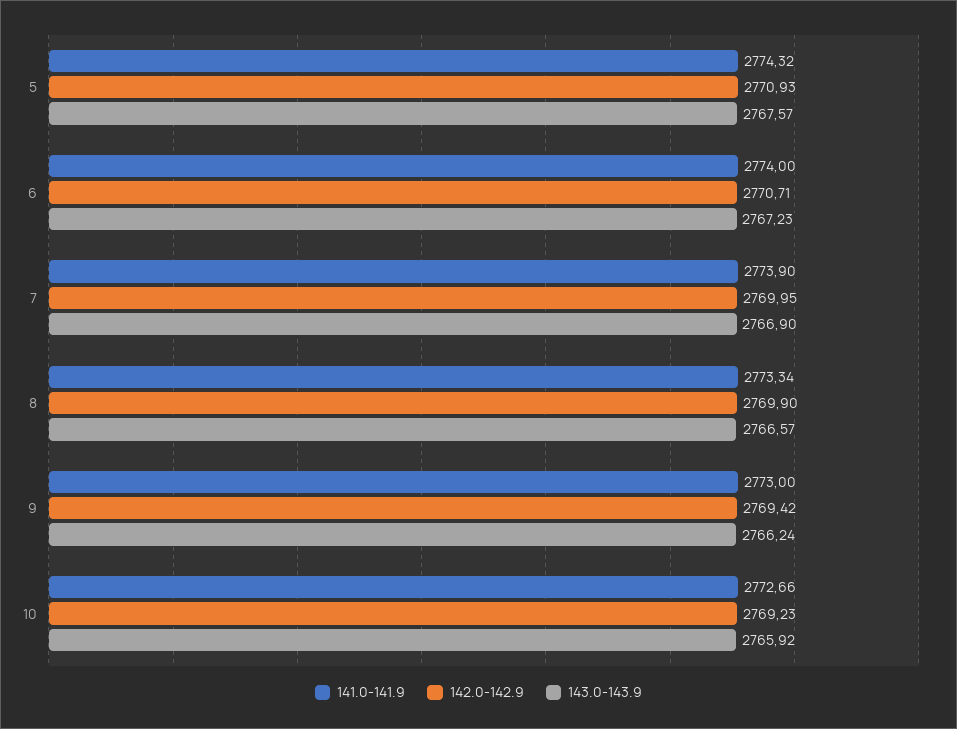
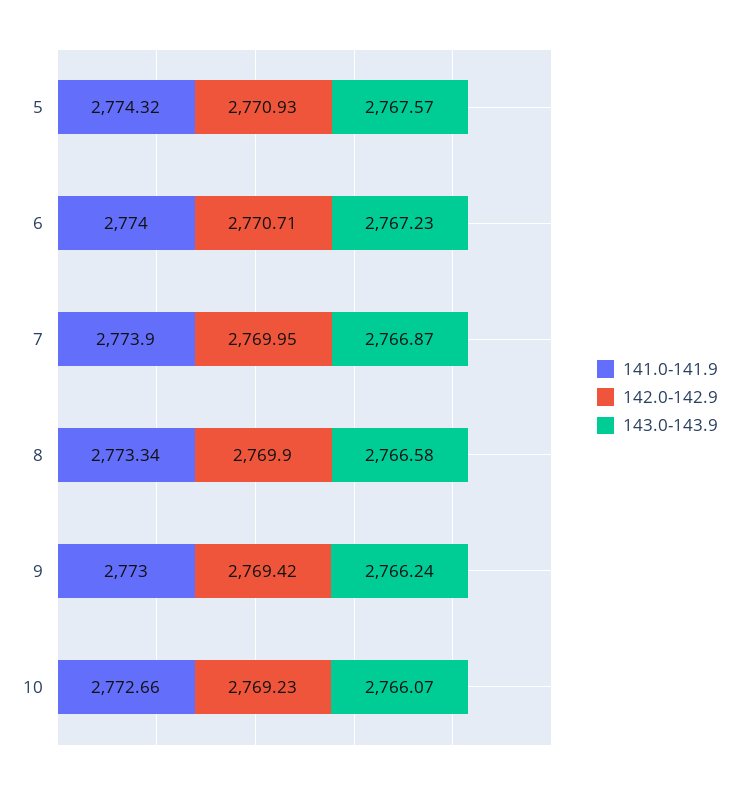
143.0-143.9, 7: 2766.9 -> 2766.87
143.0-143.9, 8: 2766.57 -> 2766.58
143.0-143.9, 10: 2765.92 -> 2766.07

